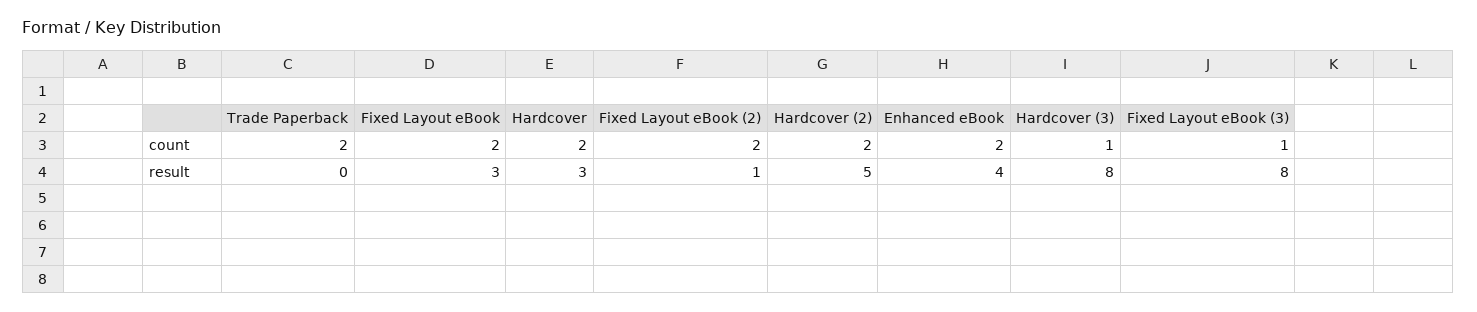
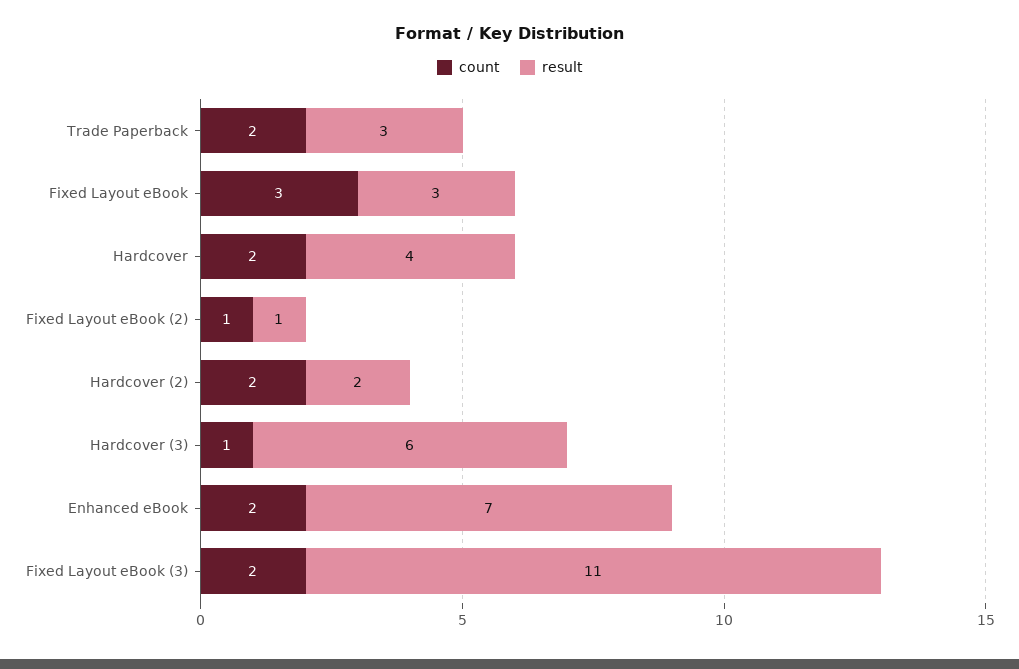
count, Fixed Layout eBook: 2 -> 3
count, Fixed Layout eBook (2): 2 -> 1
count, Fixed Layout eBook (3): 1 -> 2
result, Trade Paperback: 0 -> 3
result, Hardcover: 3 -> 4
result, Hardcover (2): 5 -> 2
result, Enhanced eBook: 4 -> 7
result, Hardcover (3): 8 -> 6
result, Fixed Layout eBook (3): 8 -> 11

